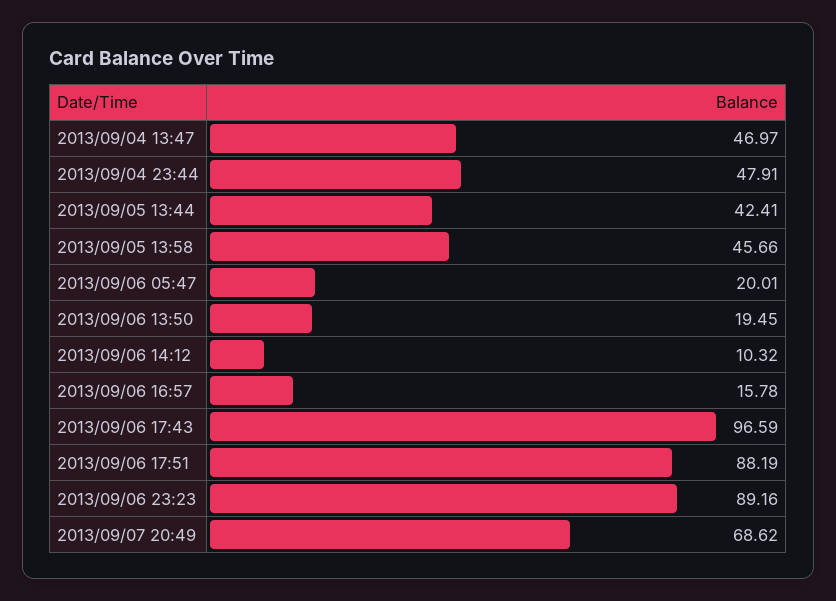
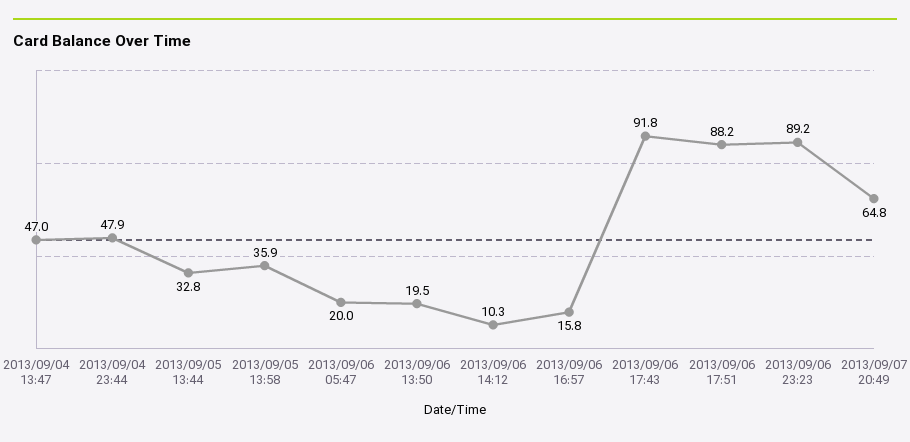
2013/09/05 13:44: 42.41 -> 32.8
2013/09/05 13:58: 45.66 -> 35.9
2013/09/06 17:43: 96.59 -> 91.8
2013/09/07 20:49: 68.62 -> 64.8

